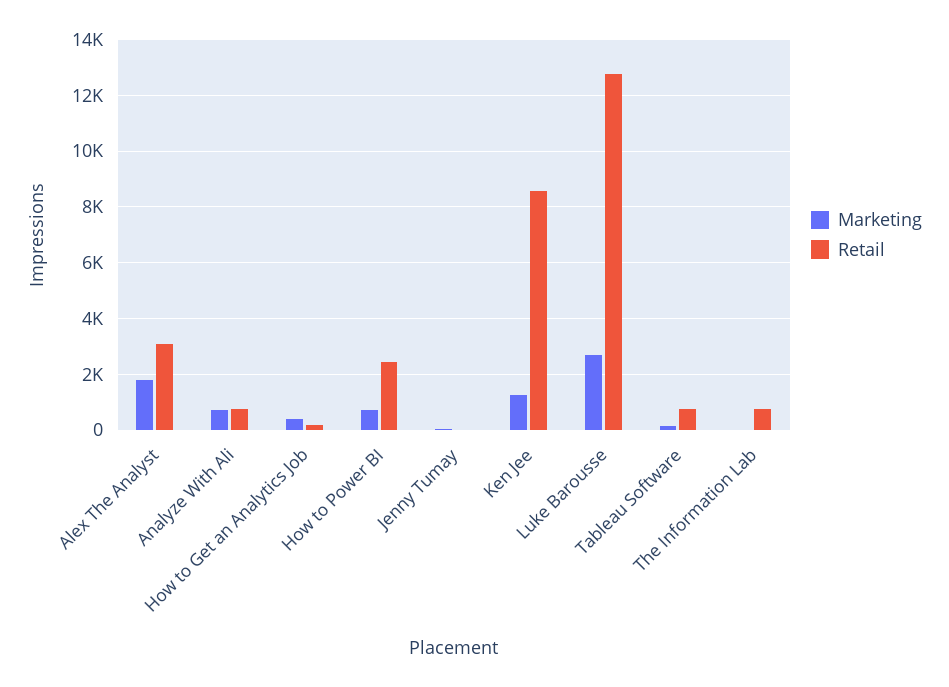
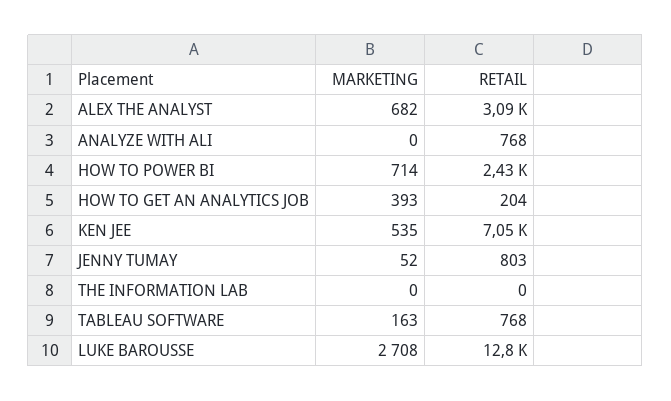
Marketing, Alex The Analyst: 1750 -> 682
Marketing, Analyze With Ali: 750 -> 0
Retail, Jenny Tumay: 0 -> 803
Marketing, Ken Jee: 1250 -> 535
Retail, Ken Jee: 8500 -> 7050
Retail, The Information Lab: 750 -> 0

